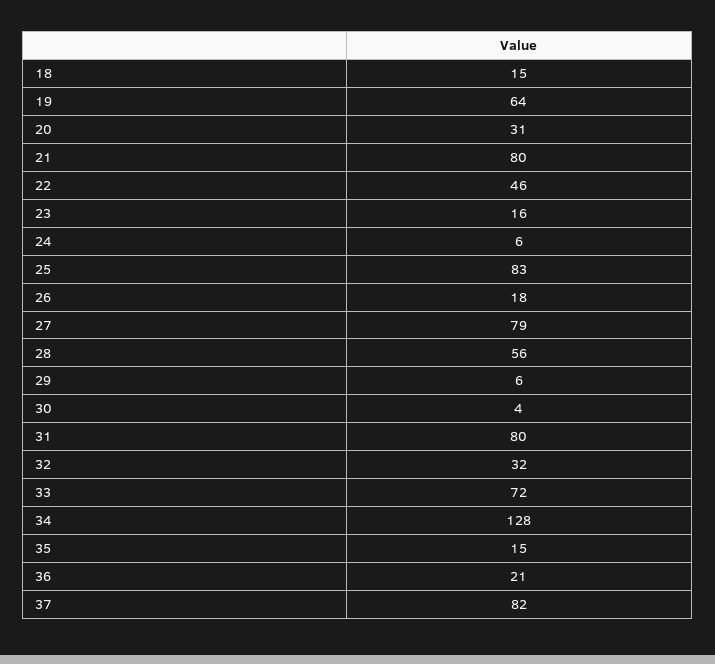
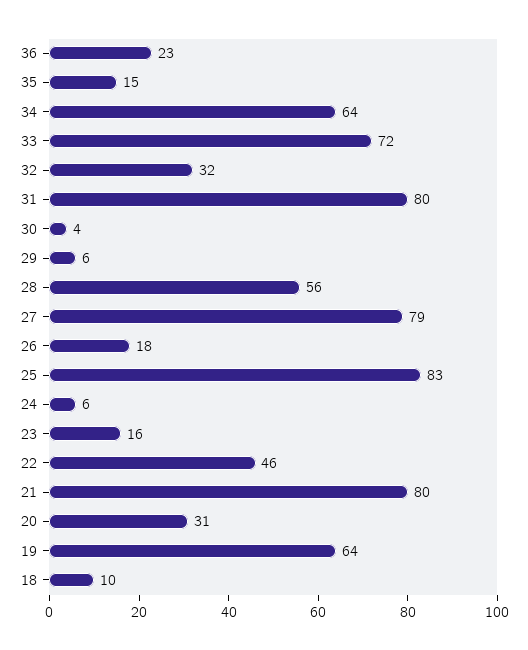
18: 15 -> 10
34: 128 -> 64
36: 21 -> 23
37: 82 -> none

